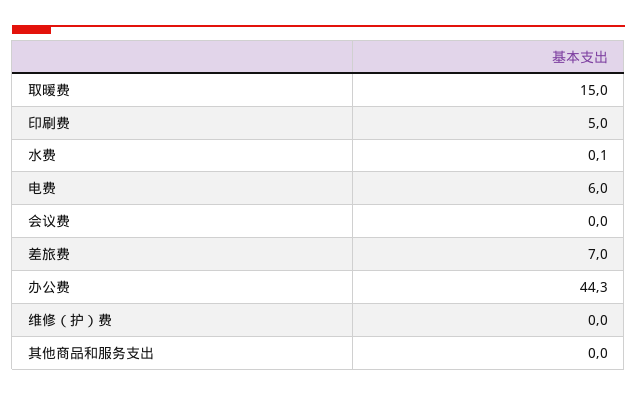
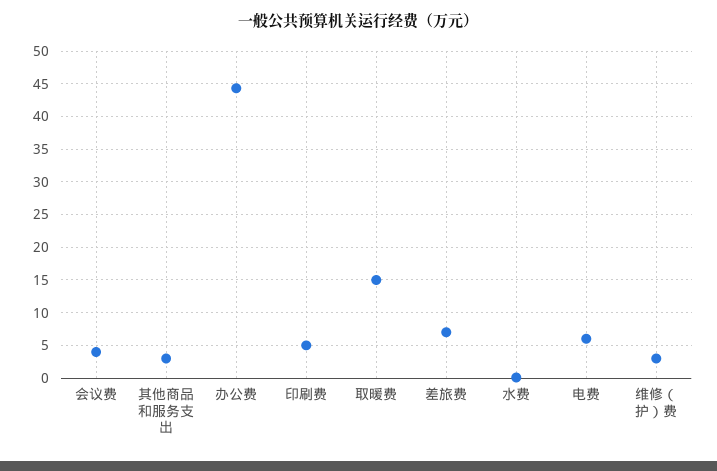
会议费: 0 -> 4
维修（护）费: 0 -> 3
其他商品和服务支出: 0 -> 3

